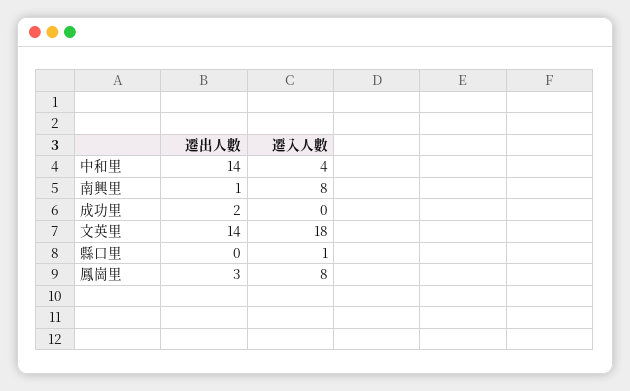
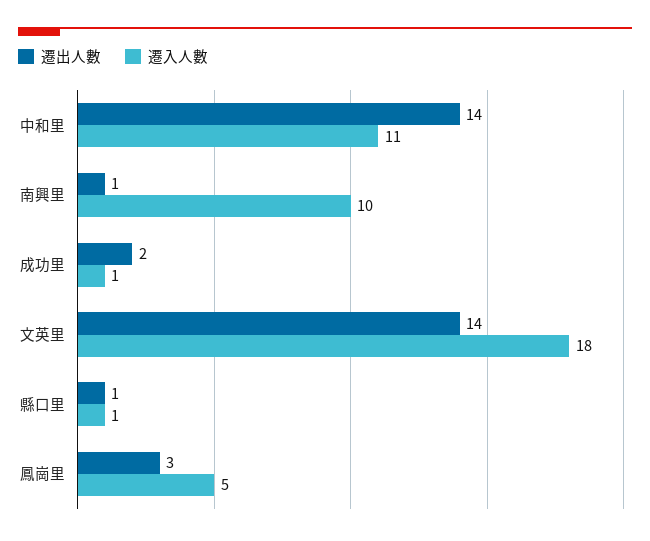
遷入人數, 中和里: 4 -> 11
遷入人數, 南興里: 8 -> 10
遷入人數, 成功里: 0 -> 1
遷出人數, 縣口里: 0 -> 1
遷入人數, 鳳崗里: 8 -> 5

